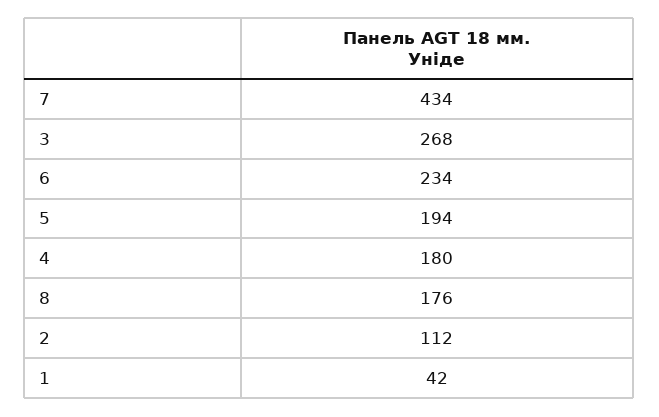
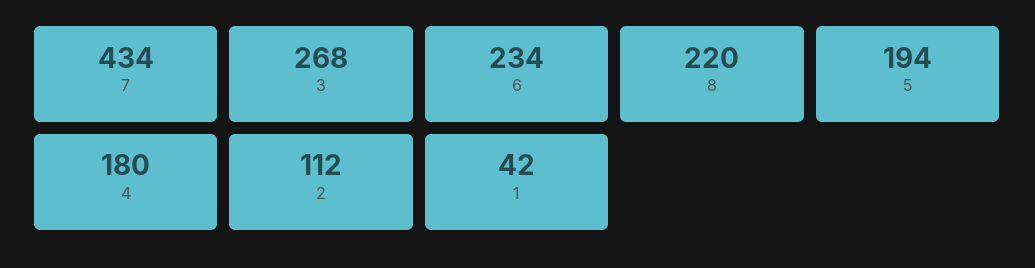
8: 176 -> 220

